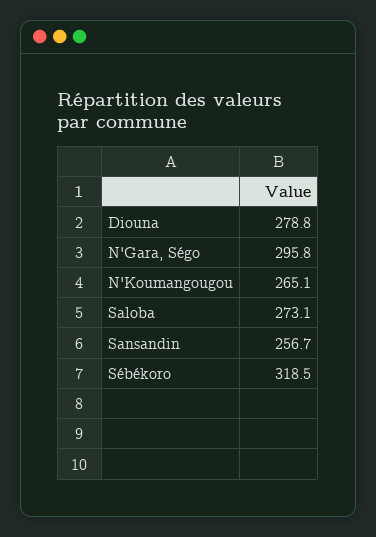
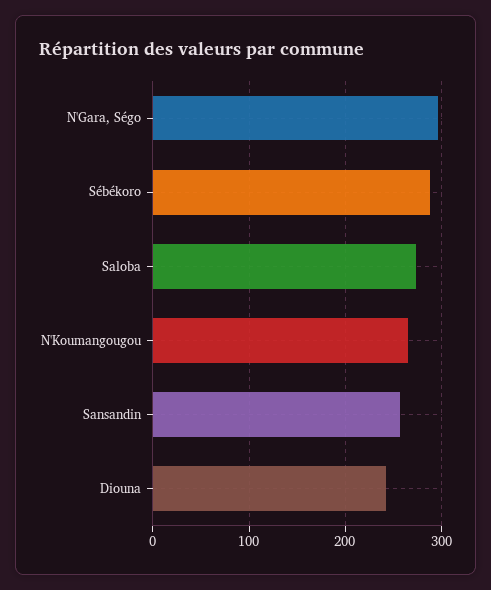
Diouna: 278.8 -> 240
Sébékoro: 318.5 -> 290

